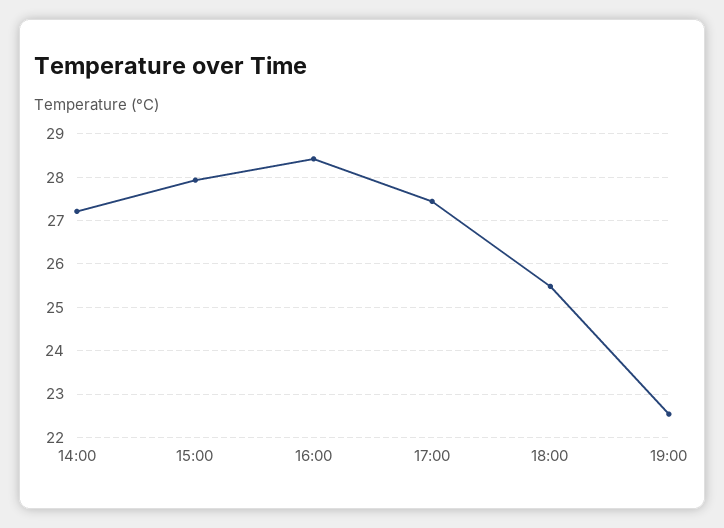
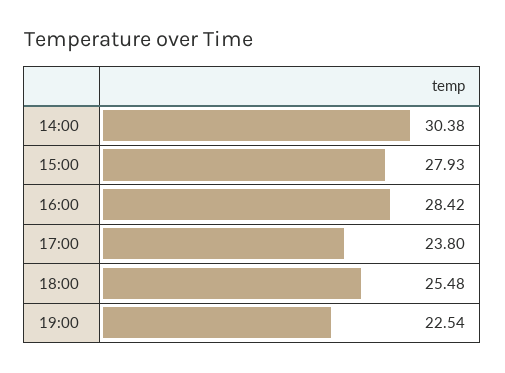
14:00: 27.2 -> 30.38
17:00: 27.4 -> 23.8

